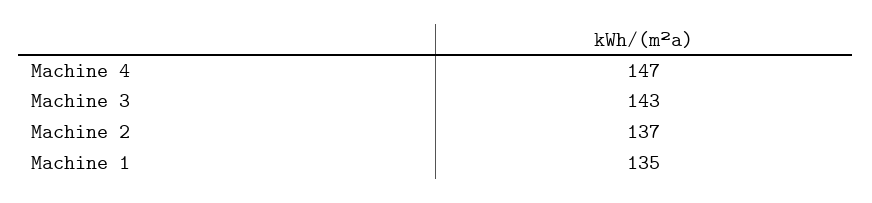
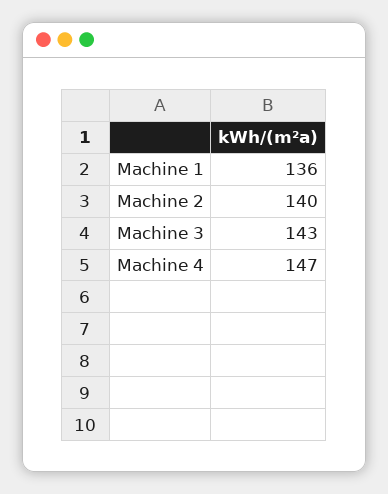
Machine 2: 137 -> 140
Machine 1: 135 -> 136

